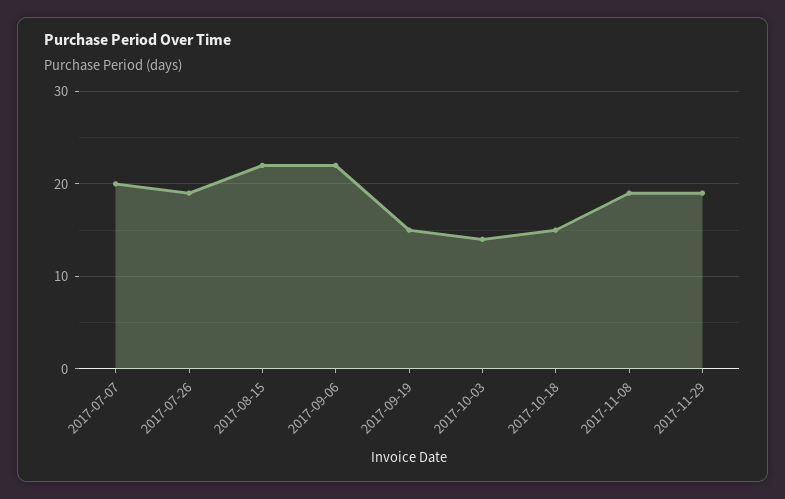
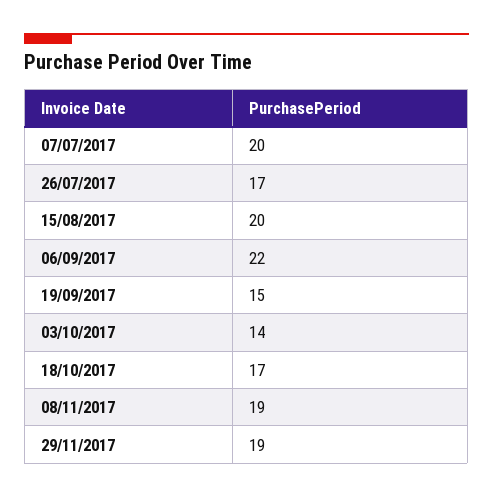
2017-07-26: 19 -> 17
2017-08-15: 22 -> 20
2017-10-18: 15 -> 17

